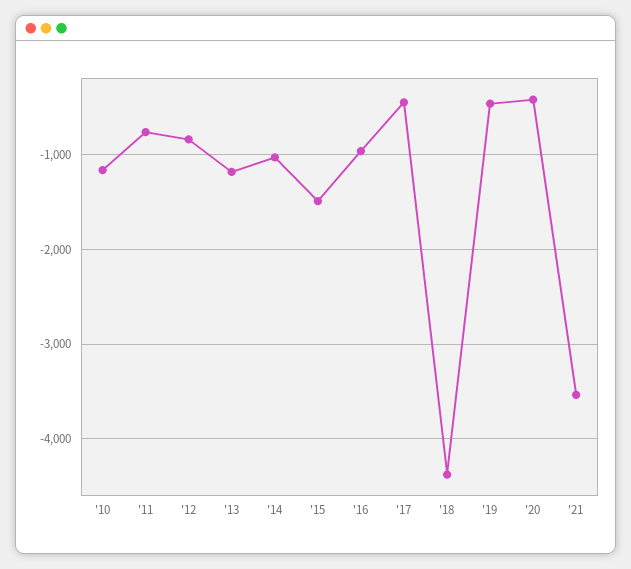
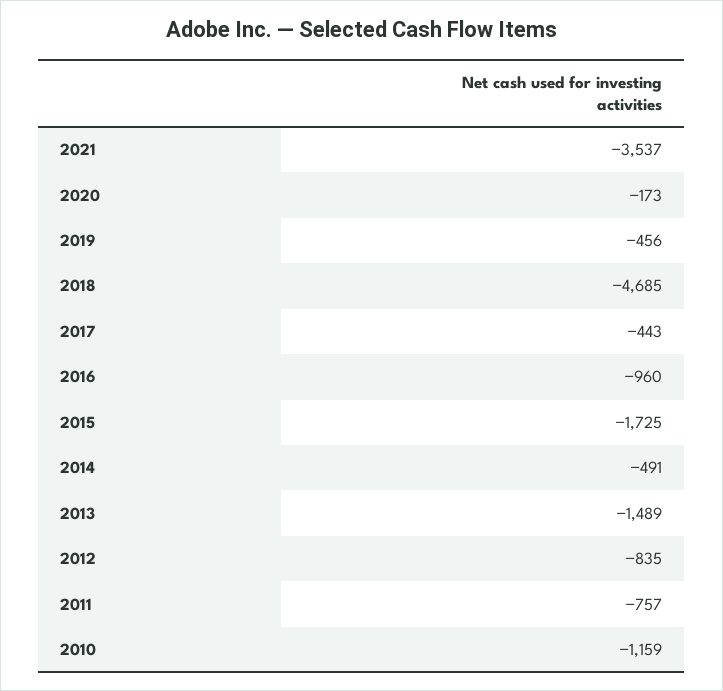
'13: -1200 -> -1489
'14: -1000 -> -491
'15: -1500 -> -1725
'18: -4400 -> -4685
'20: -400 -> -173

